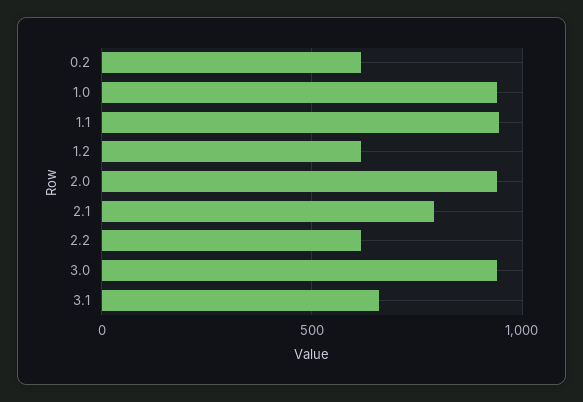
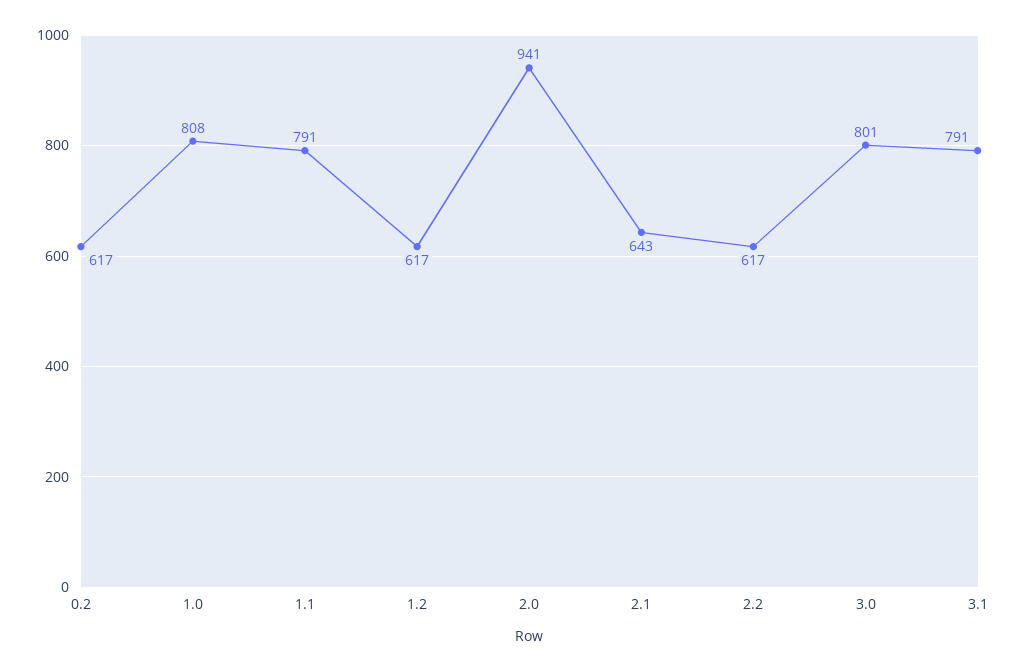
1.0: 950 -> 808
1.1: 950 -> 791
2.1: 800 -> 643
3.0: 950 -> 801
3.1: 650 -> 791

